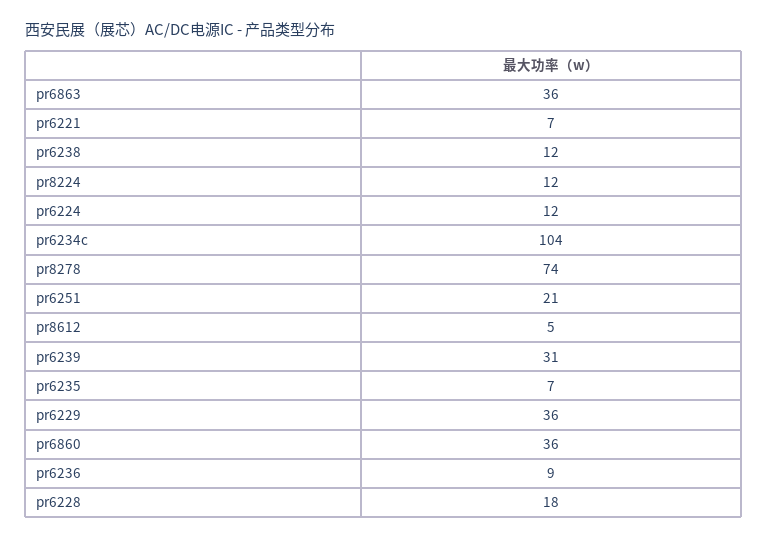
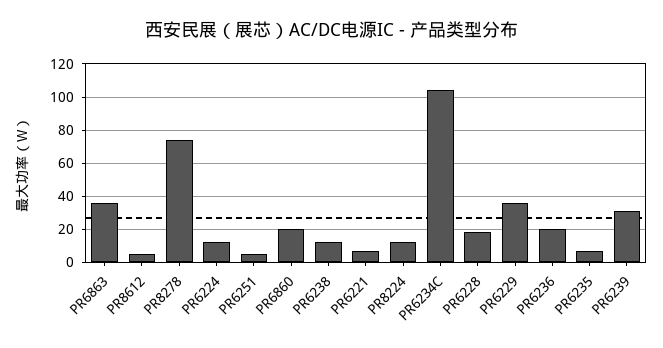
pr6251: 21 -> 5
pr6860: 36 -> 20
pr6236: 9 -> 20

